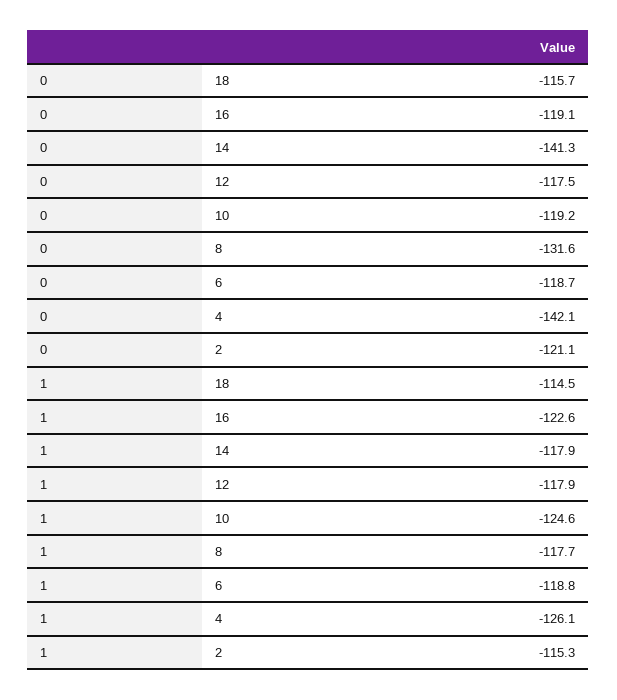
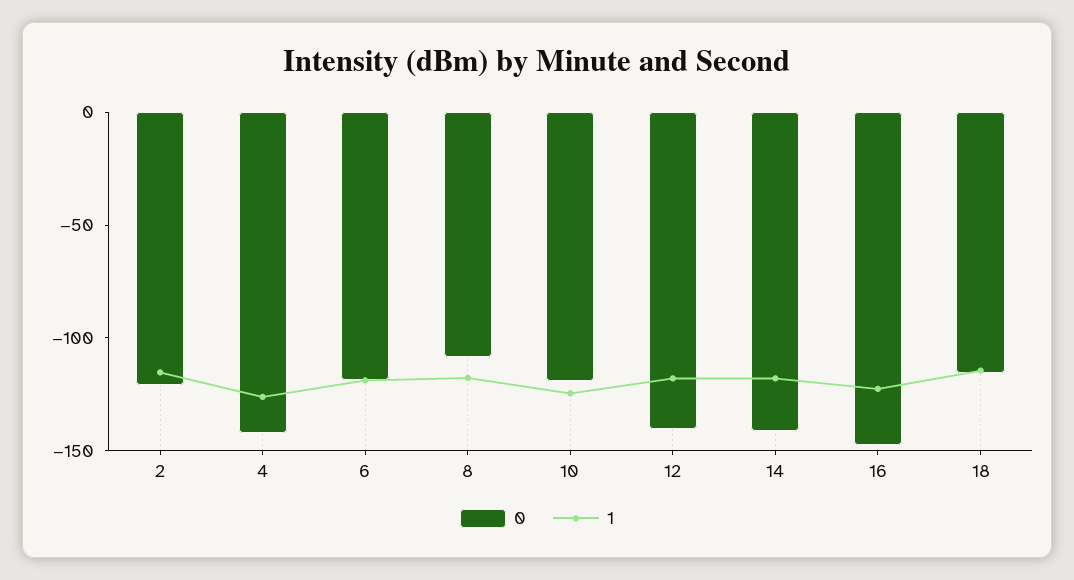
0, 16: -119.1 -> -150
0, 12: -117.5 -> -140
0, 8: -131.6 -> -110

